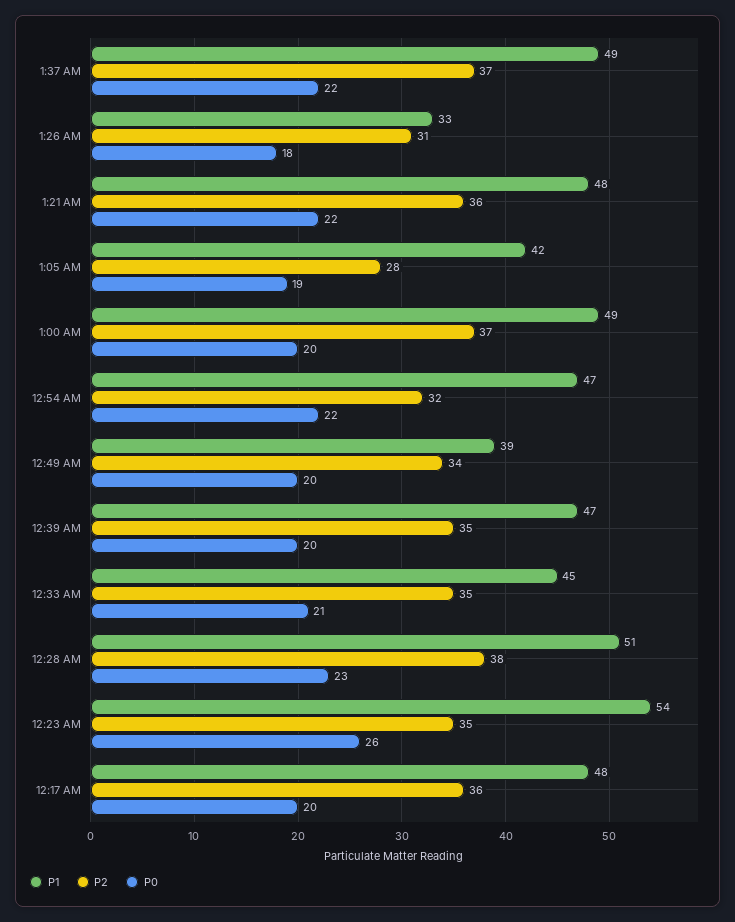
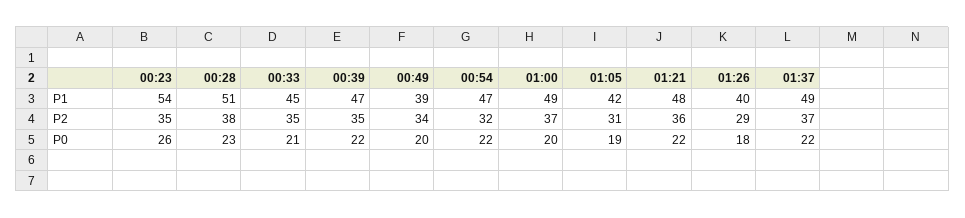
P1, 1:26 AM: 33 -> 40
P2, 1:26 AM: 31 -> 29
P2, 1:05 AM: 28 -> 31
P0, 12:39 AM: 20 -> 22
P1, 12:17 AM: 48 -> none
P2, 12:17 AM: 36 -> none
P0, 12:17 AM: 20 -> none

